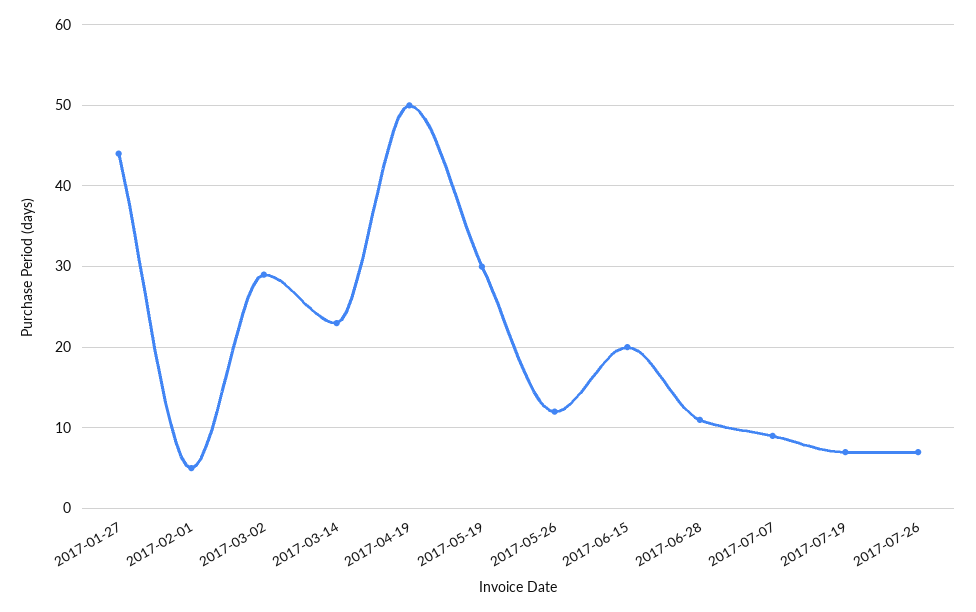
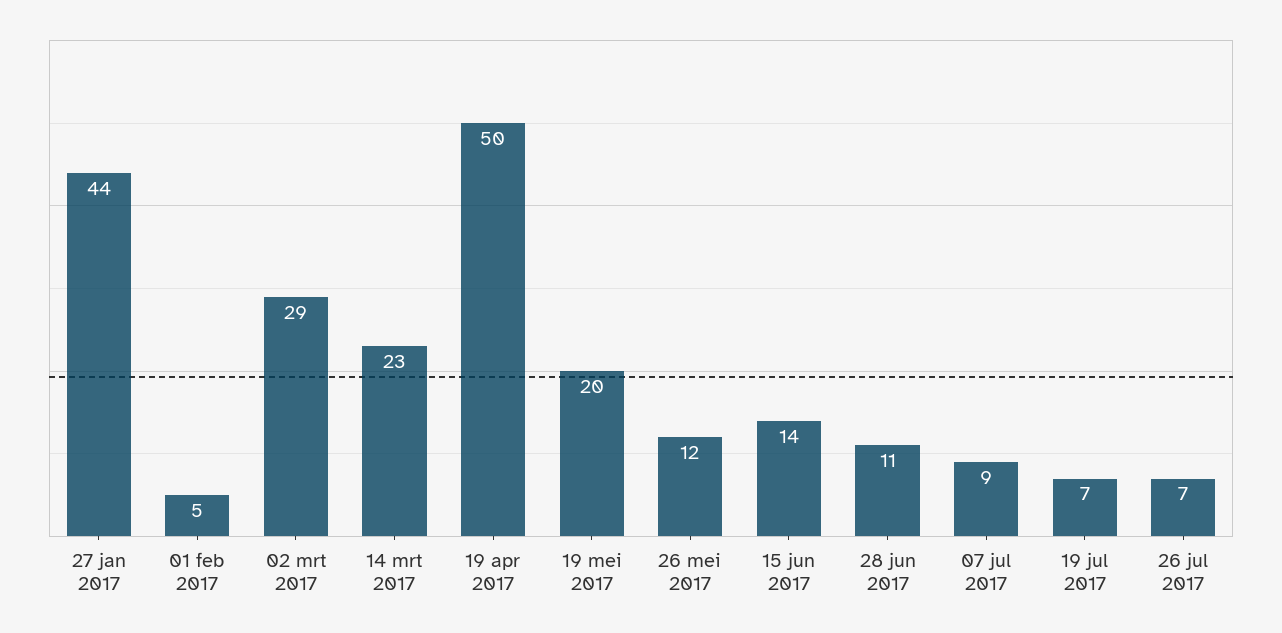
2017-05-19: 30 -> 20
2017-06-15: 20 -> 14

